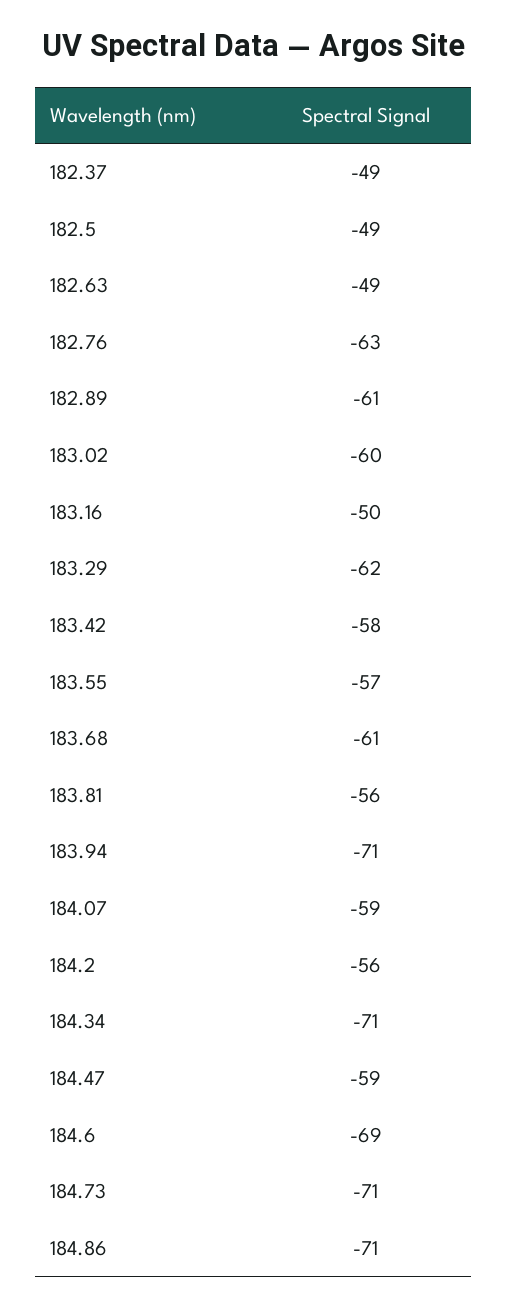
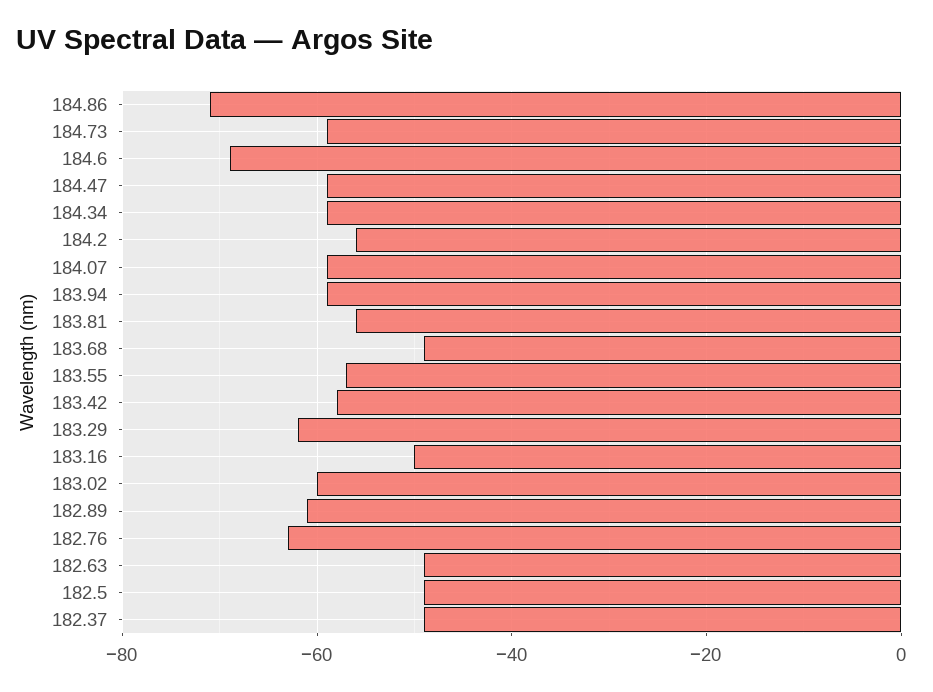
183.68: -61 -> -50
183.94: -71 -> -60
184.34: -71 -> -60
184.73: -71 -> -60

